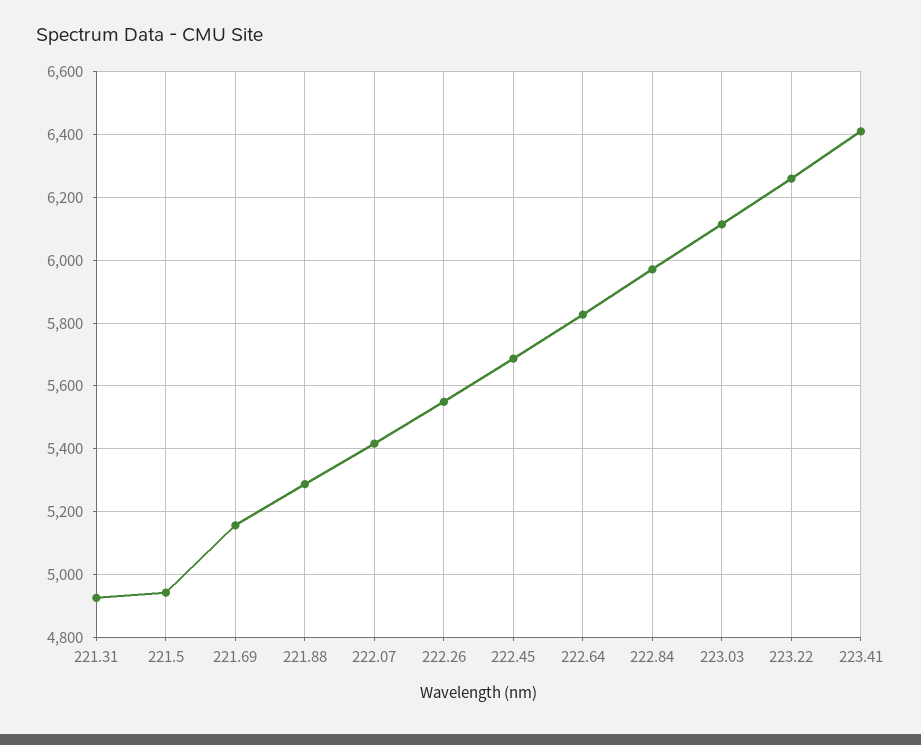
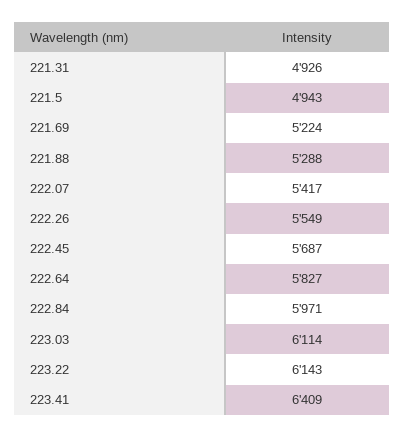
221.69: 5160 -> 5224
223.22: 6260 -> 6143

